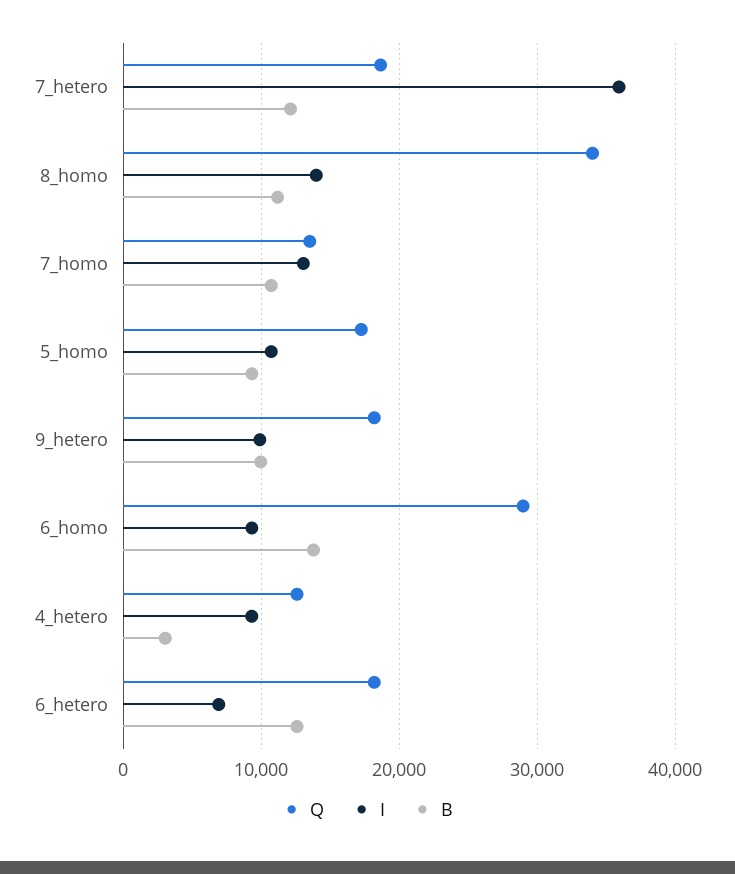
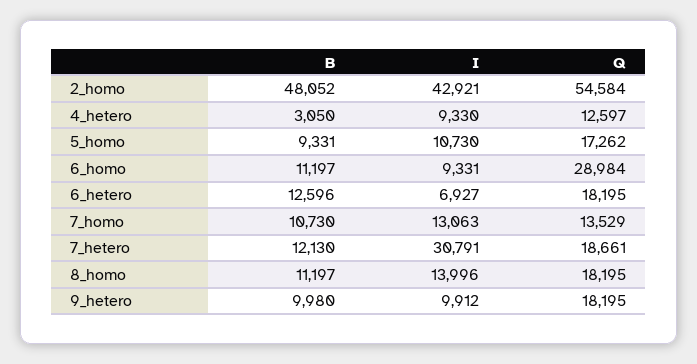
I, 7_hetero: 36000 -> 30791
Q, 8_homo: 34000 -> 18195
B, 6_homo: 14000 -> 11197
B, 2_homo: none -> 48052
I, 2_homo: none -> 42921
Q, 2_homo: none -> 54584

